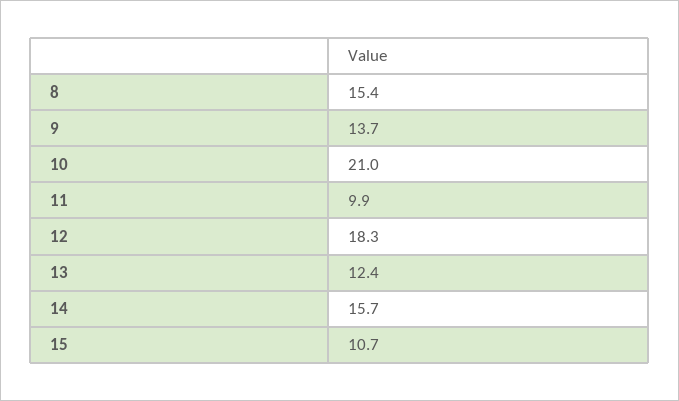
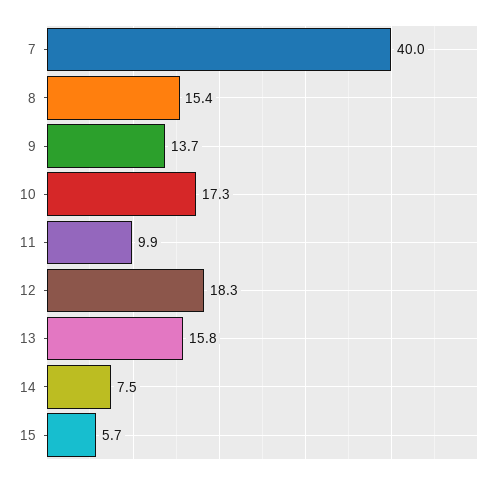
10: 21 -> 17.3
13: 12.4 -> 15.8
14: 15.7 -> 7.5
15: 10.7 -> 5.7
7: none -> 40

